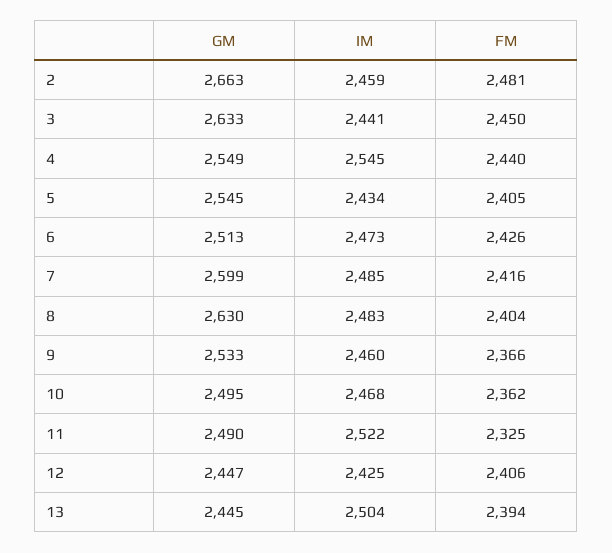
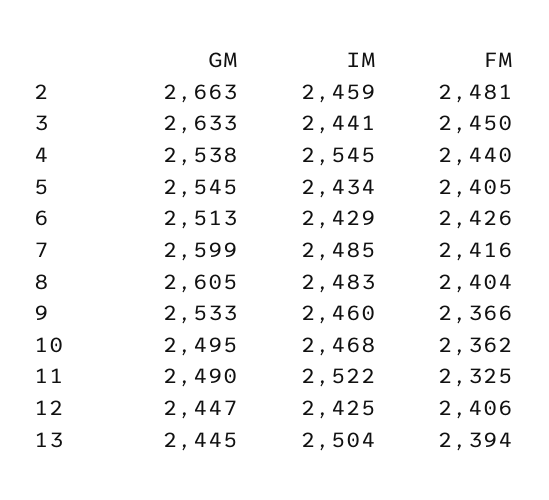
GM, 4: 2549 -> 2538
IM, 6: 2473 -> 2429
GM, 8: 2630 -> 2605

